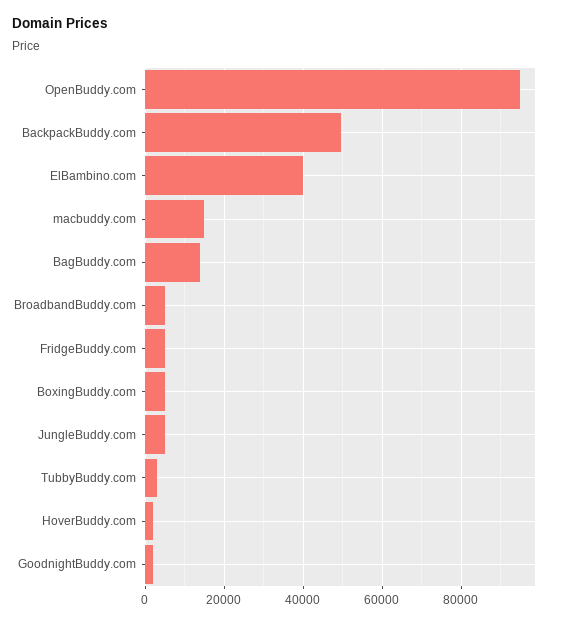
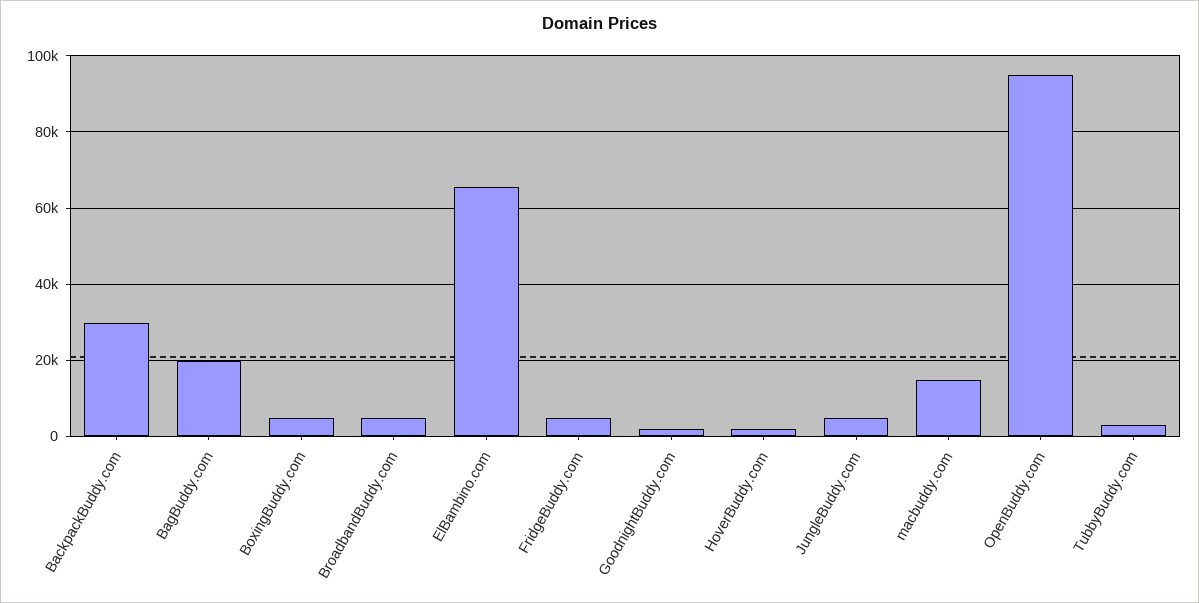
BackpackBuddy.com: 50000 -> 30000
ElBambino.com: 40000 -> 66000
BagBuddy.com: 14000 -> 20000

